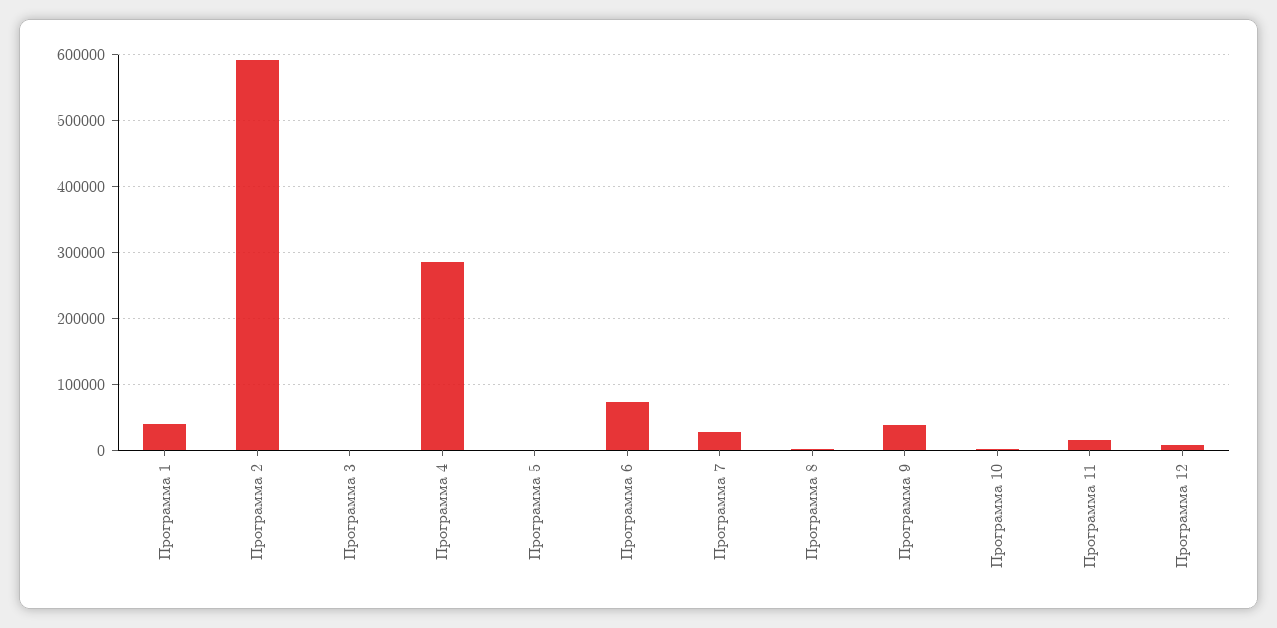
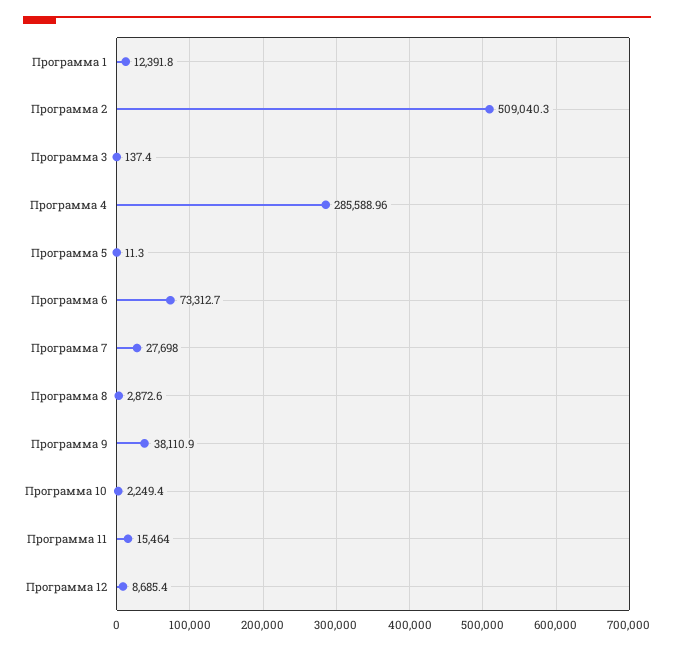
Программа 1: 40000 -> 12391.8
Программа 2: 590000 -> 509040.3

